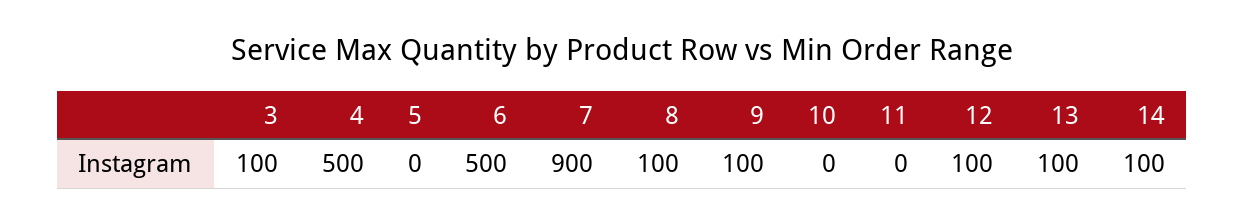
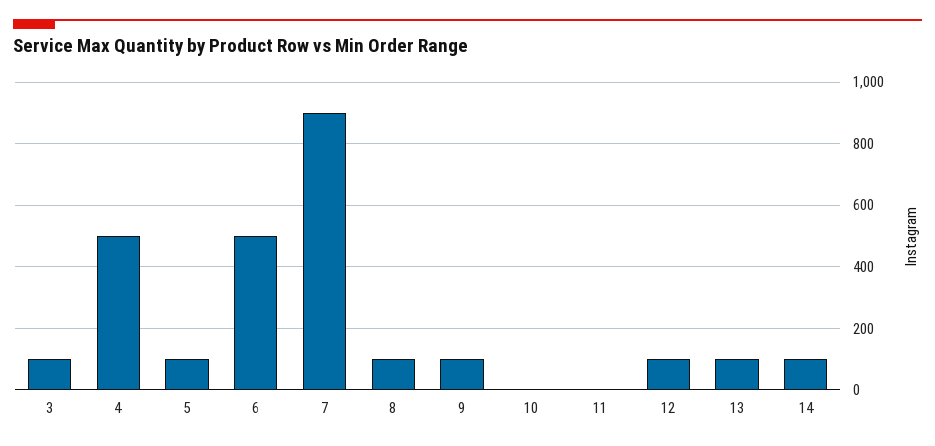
5: 0 -> 100

